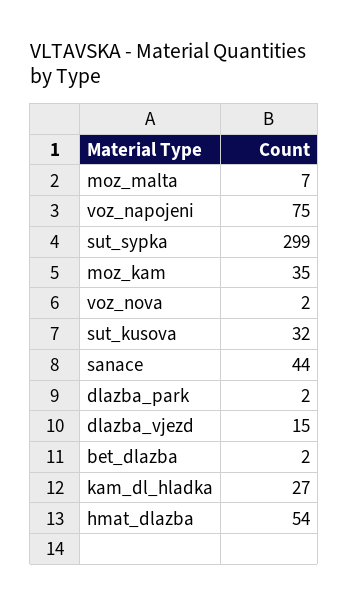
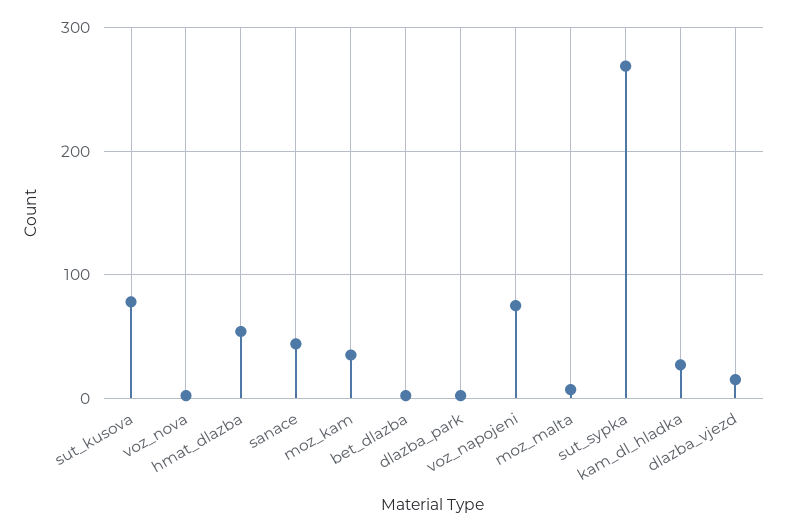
sut_sypka: 299 -> 270
sut_kusova: 32 -> 80

